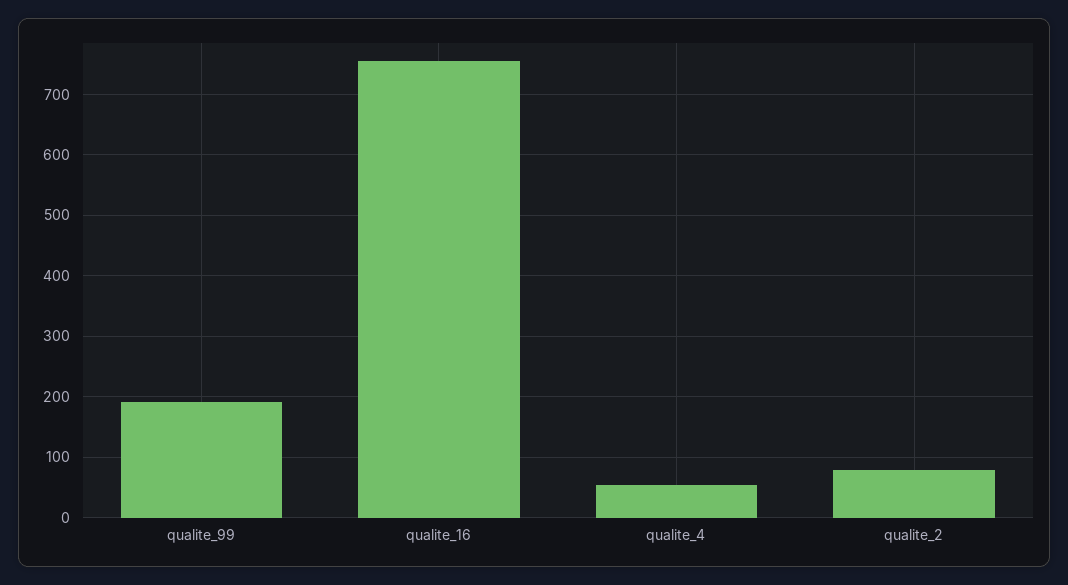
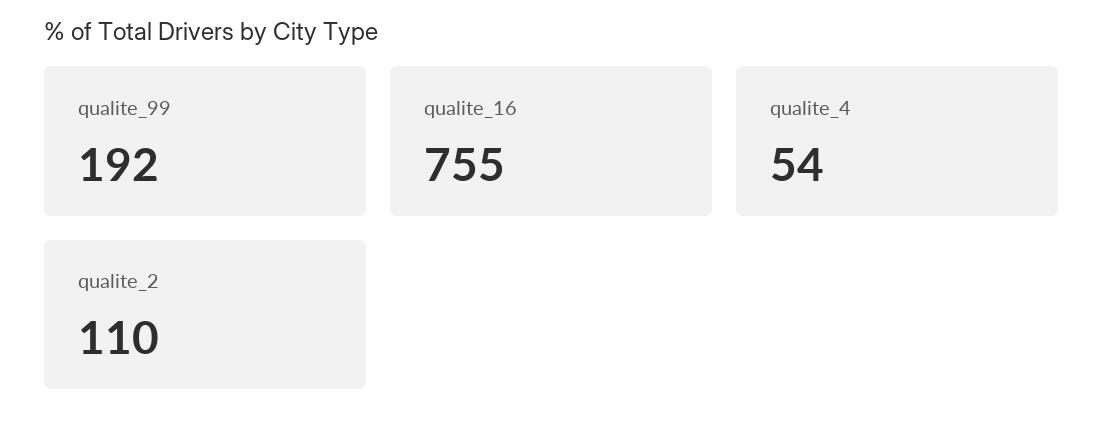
qualite_2: 80 -> 110

